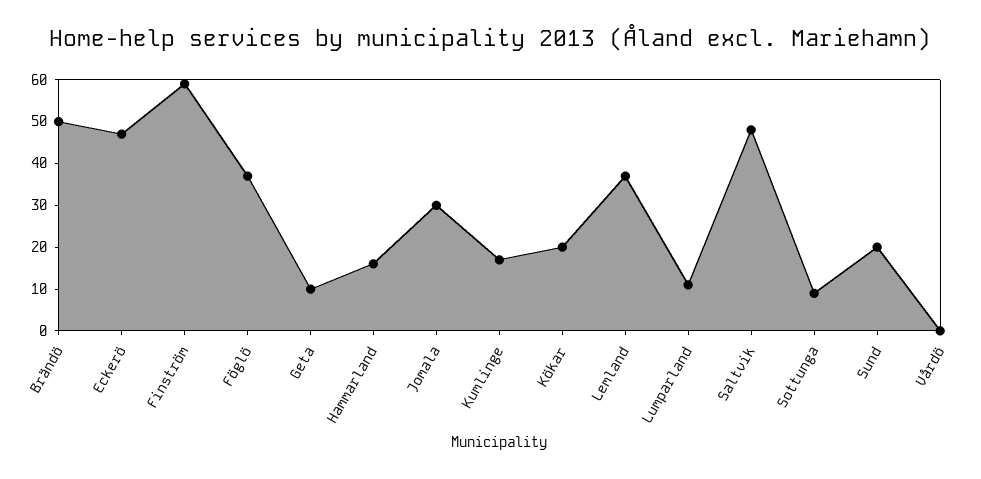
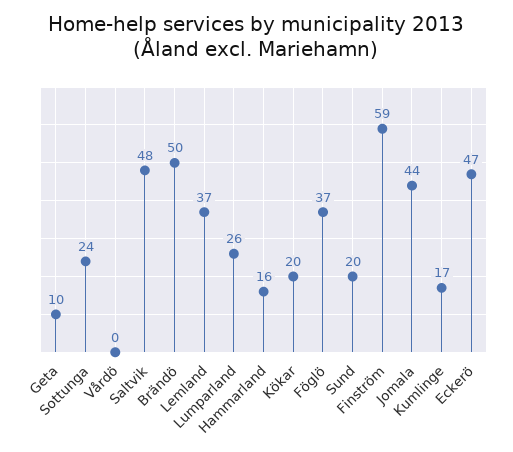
Jomala: 30 -> 44
Lumparland: 10 -> 26
Sottunga: 10 -> 24

